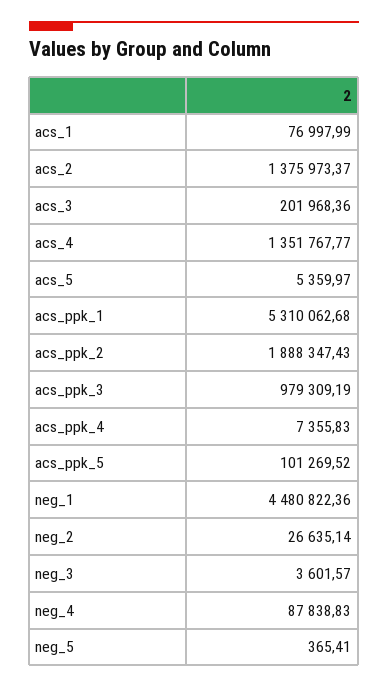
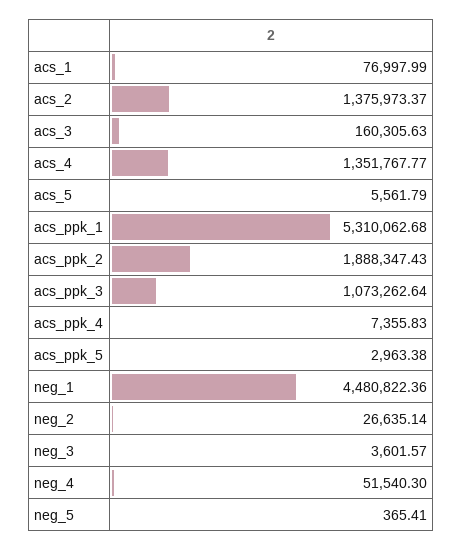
acs_3: 201968.36 -> 160305.63
acs_5: 5359.97 -> 5561.79
acs_ppk_3: 979309.19 -> 1073262.64
acs_ppk_5: 101269.52 -> 2963.38
neg_4: 87838.83 -> 51540.3

